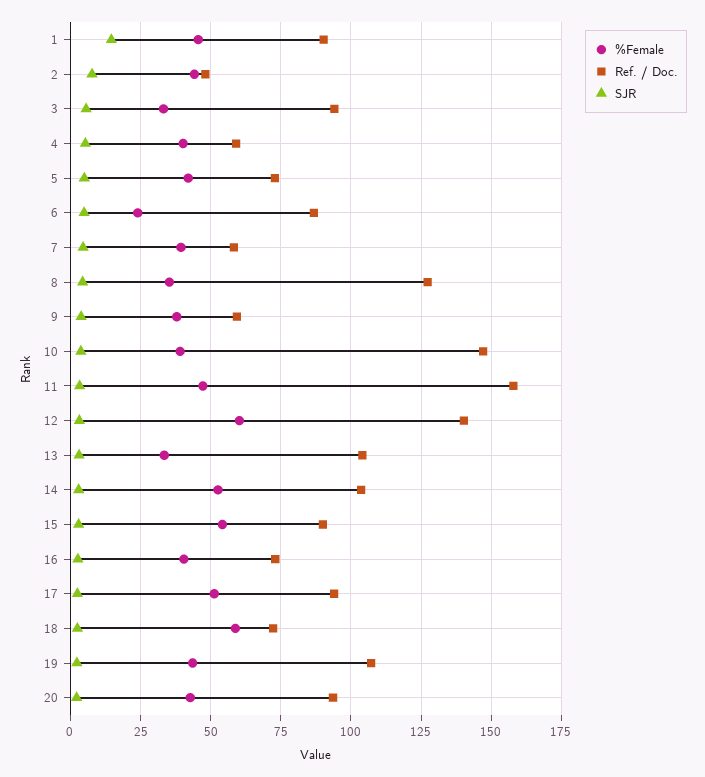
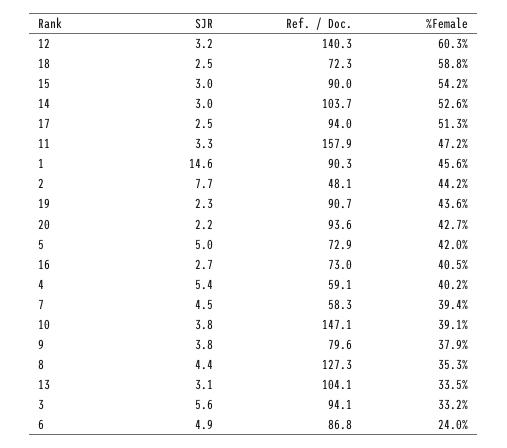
Ref. / Doc., 9: 60 -> 79.6
Ref. / Doc., 19: 107.5 -> 90.7

